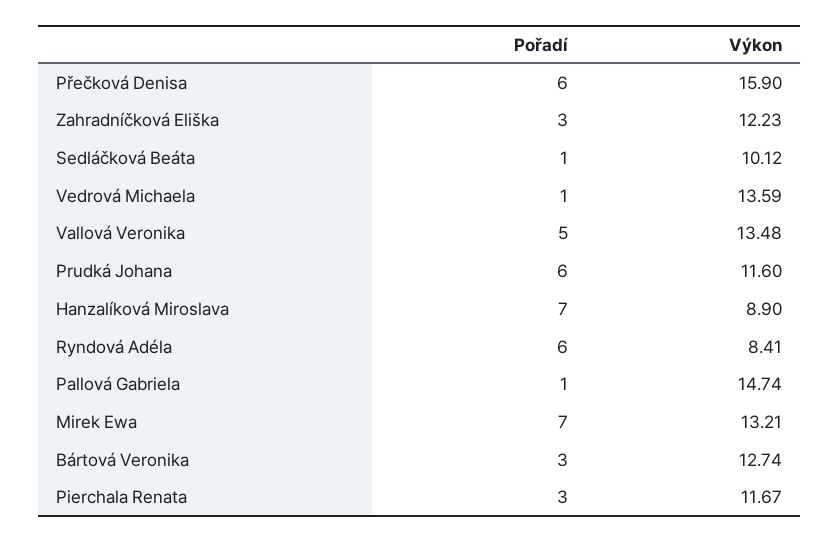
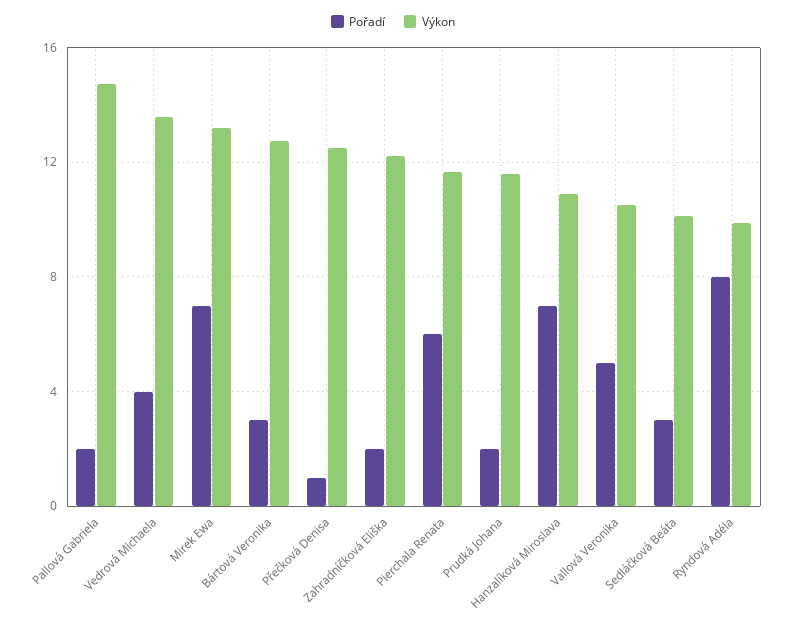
Pořadí, Přečková Denisa: 6 -> 1
Výkon, Přečková Denisa: 15.9 -> 12.5
Pořadí, Zahradníčková Eliška: 3 -> 2
Pořadí, Sedláčková Beáta: 1 -> 3
Pořadí, Vedrová Michaela: 1 -> 4
Výkon, Vallová Veronika: 13.48 -> 10.5
Pořadí, Prudká Johana: 6 -> 2
Výkon, Hanzalíková Miroslava: 8.9 -> 11
Pořadí, Ryndová Adéla: 6 -> 8
Výkon, Ryndová Adéla: 8.41 -> 10
Pořadí, Pallová Gabriela: 1 -> 2
Pořadí, Pierchala Renata: 3 -> 6

